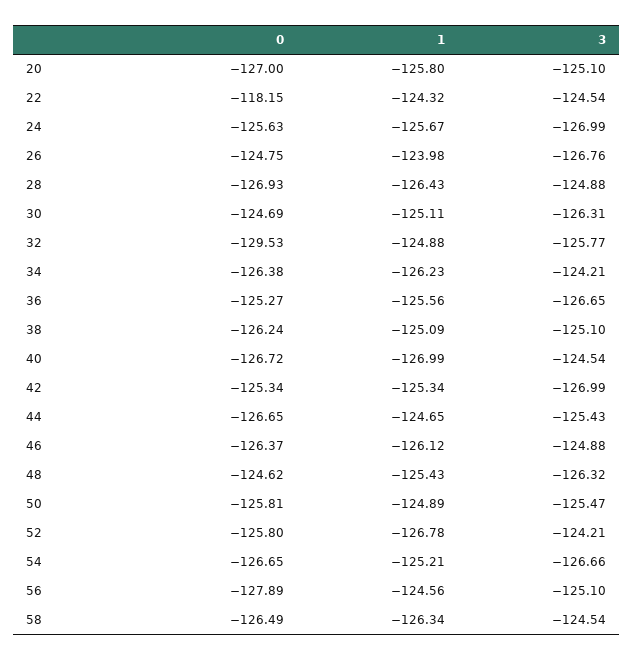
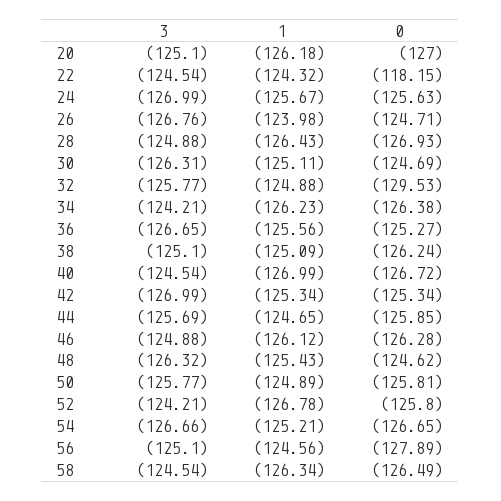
1, 20: -125.8 -> -126.18
0, 26: -124.75 -> -124.71
0, 44: -126.65 -> -125.85
3, 44: -125.43 -> -125.69
0, 46: -126.37 -> -126.28
3, 50: -125.47 -> -125.77

